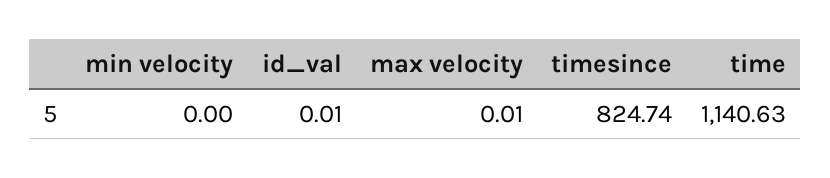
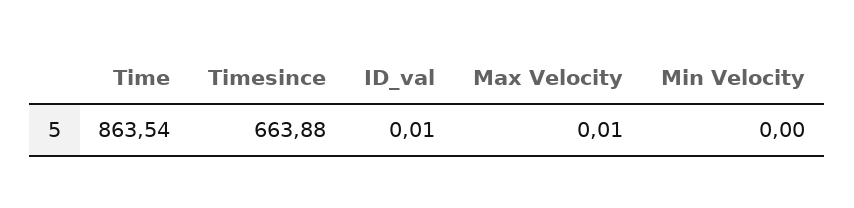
timesince: 824.74 -> 663.88
time: 1140.63 -> 863.54

